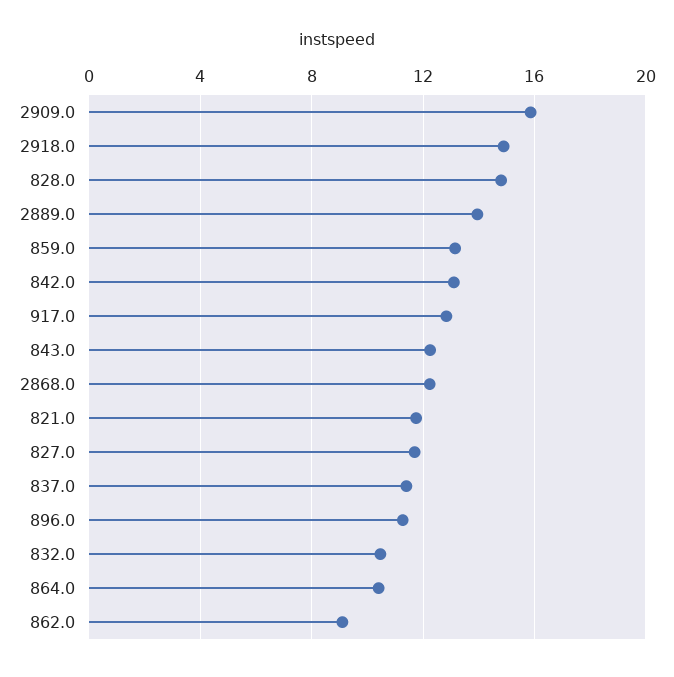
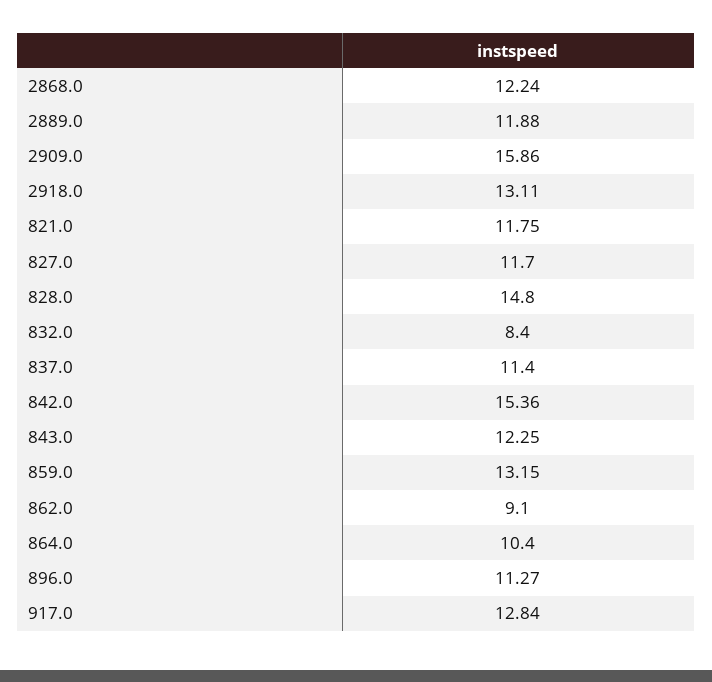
2918.0: 15 -> 13.11
2889.0: 14 -> 11.88
842.0: 13 -> 15.36
832.0: 10.5 -> 8.4

